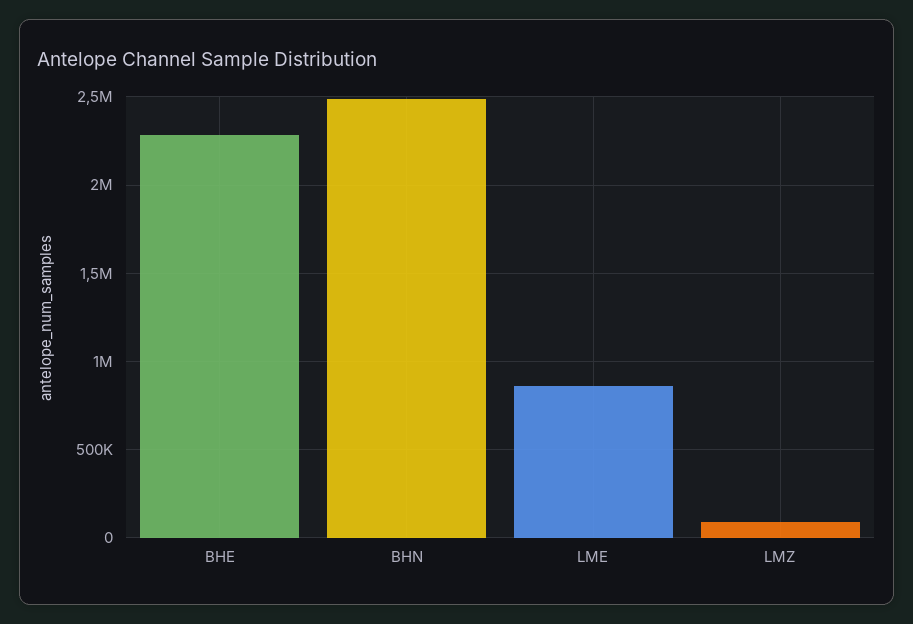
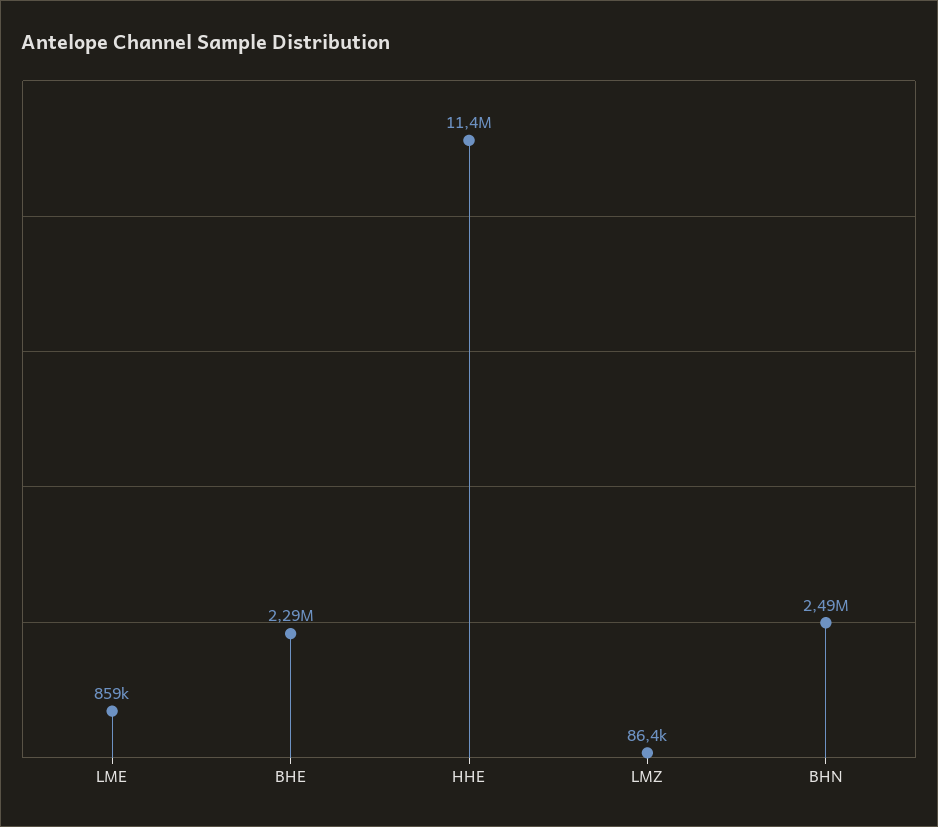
HHE: none -> 11400000

